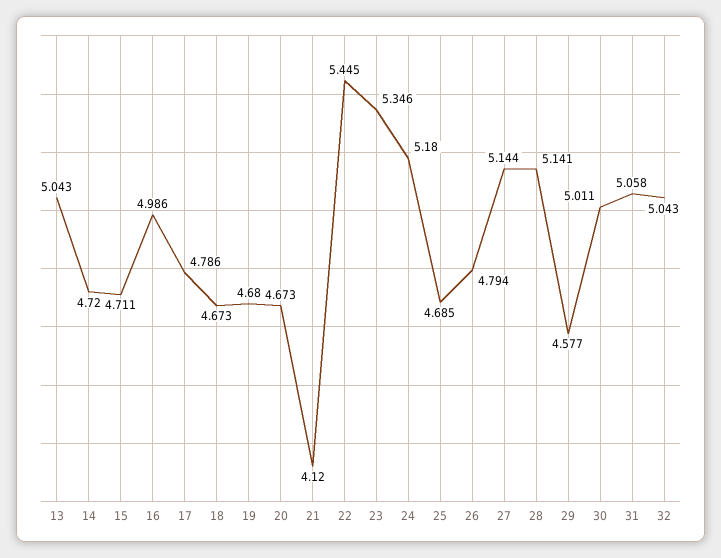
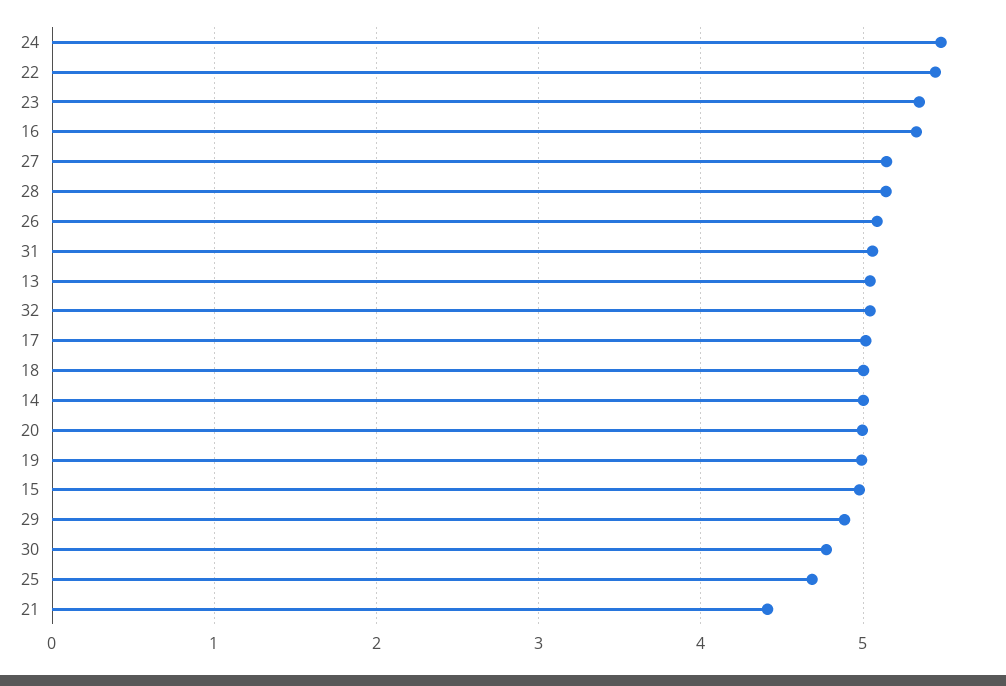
14: 4.72 -> 5
15: 4.711 -> 5
16: 4.986 -> 5.3
17: 4.786 -> 5
18: 4.673 -> 5
19: 4.68 -> 5
20: 4.673 -> 5
21: 4.12 -> 4.4
24: 5.18 -> 5.5
26: 4.794 -> 5.1
29: 4.577 -> 4.9
30: 5.011 -> 4.8

